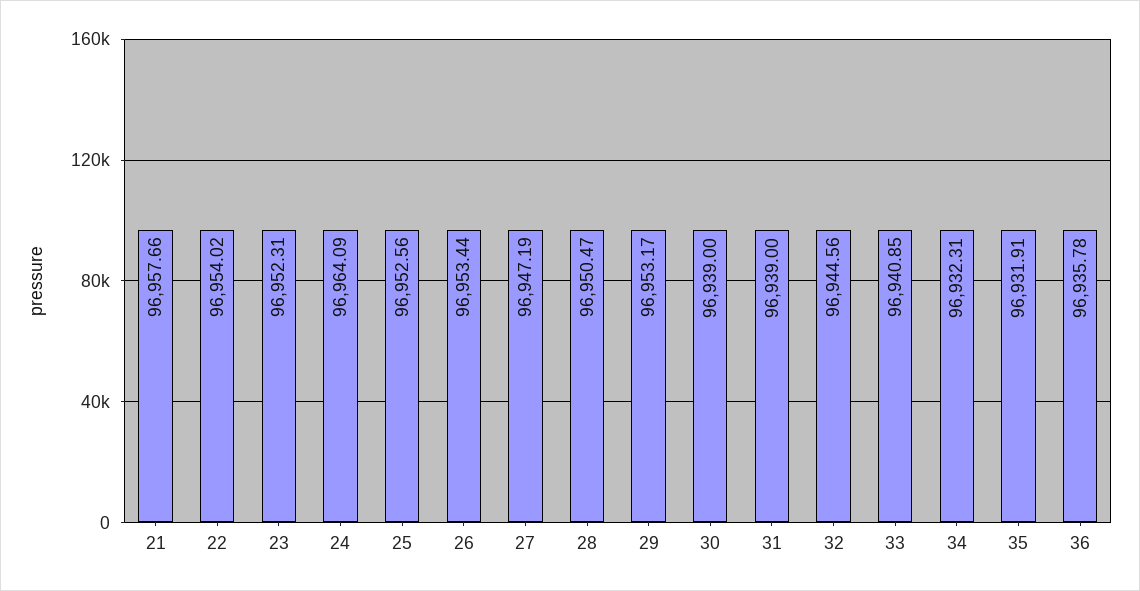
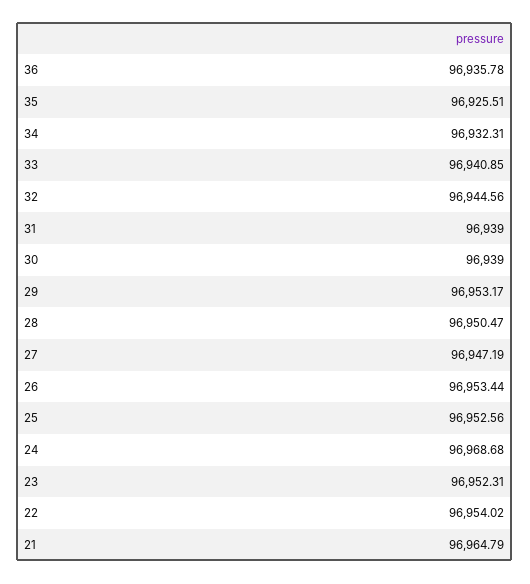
21: 96957.66 -> 96964.79
24: 96964.09 -> 96968.68
35: 96931.91 -> 96925.51

